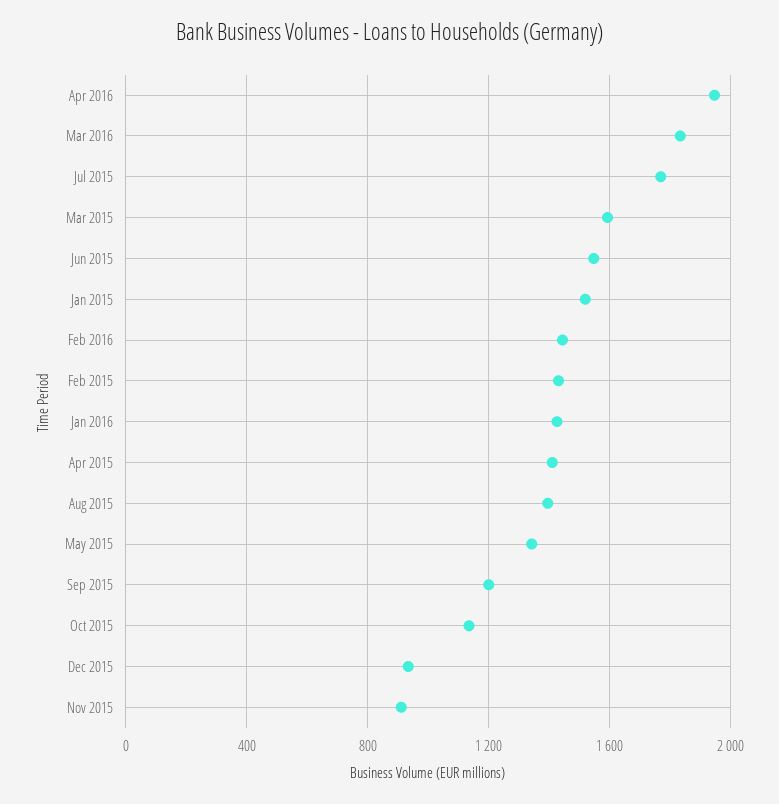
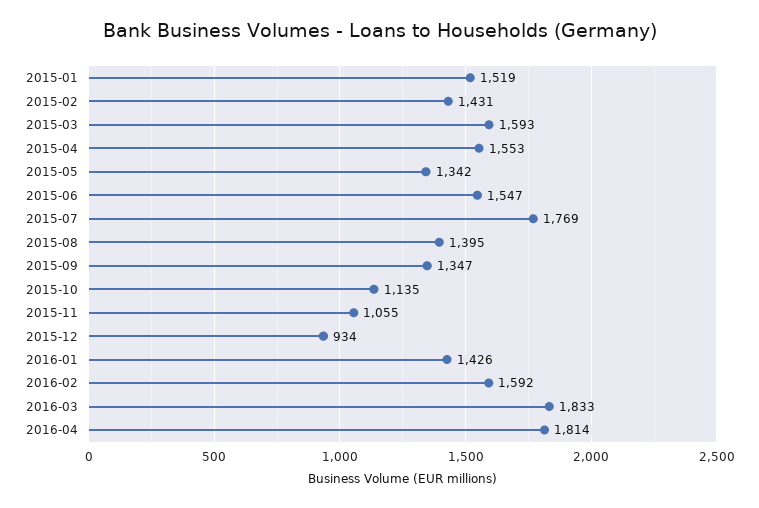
Apr 2016: 1950 -> 1814
Feb 2016: 1450 -> 1592
Apr 2015: 1400 -> 1553
Sep 2015: 1200 -> 1347
Nov 2015: 900 -> 1055

